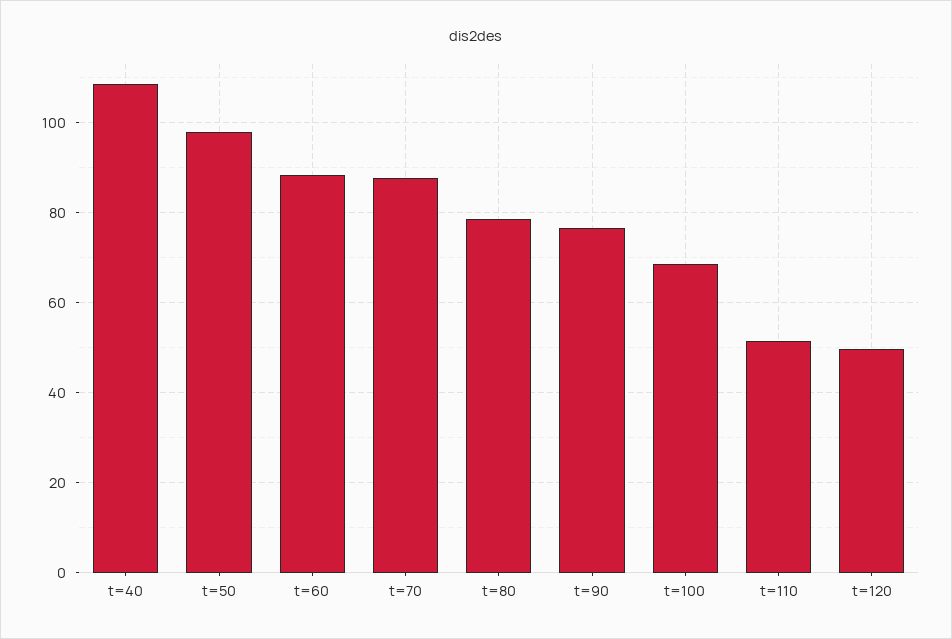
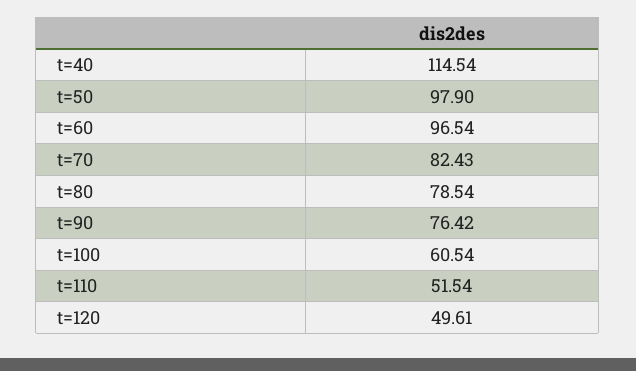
t=40: 108 -> 114.54
t=60: 88 -> 96.54
t=70: 88 -> 82.43
t=100: 68 -> 60.54

